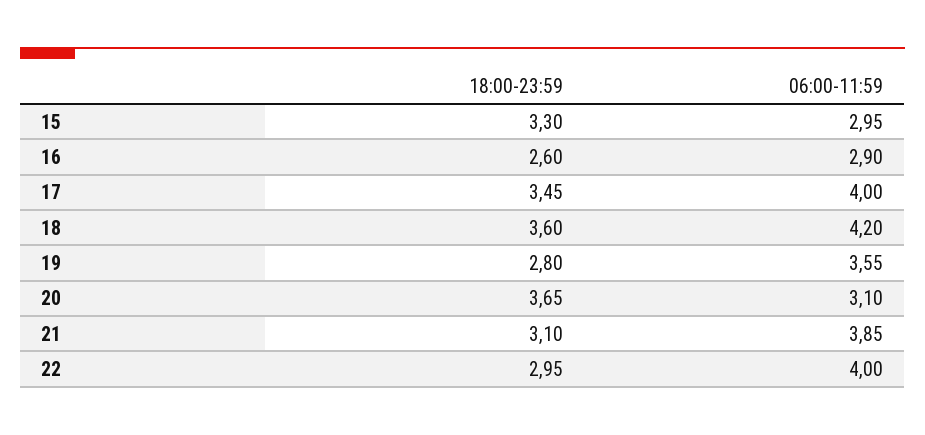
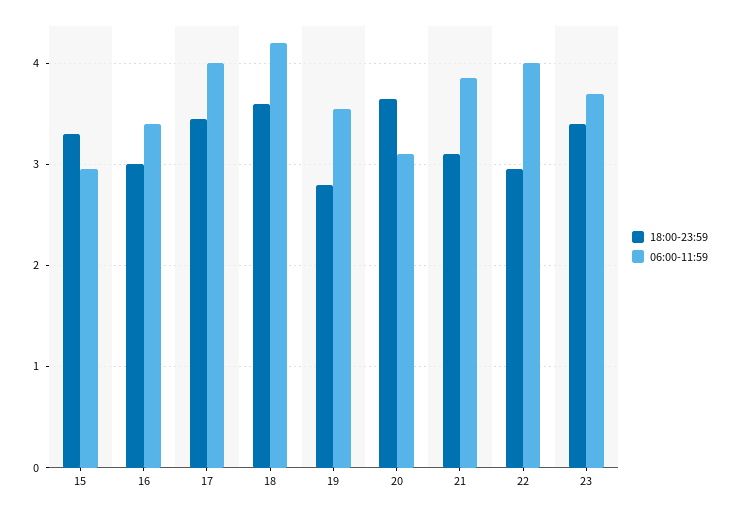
18:00-23:59, 16: 2.6 -> 3
06:00-11:59, 16: 2.9 -> 3.4
18:00-23:59, 23: none -> 3.4
06:00-11:59, 23: none -> 3.7

